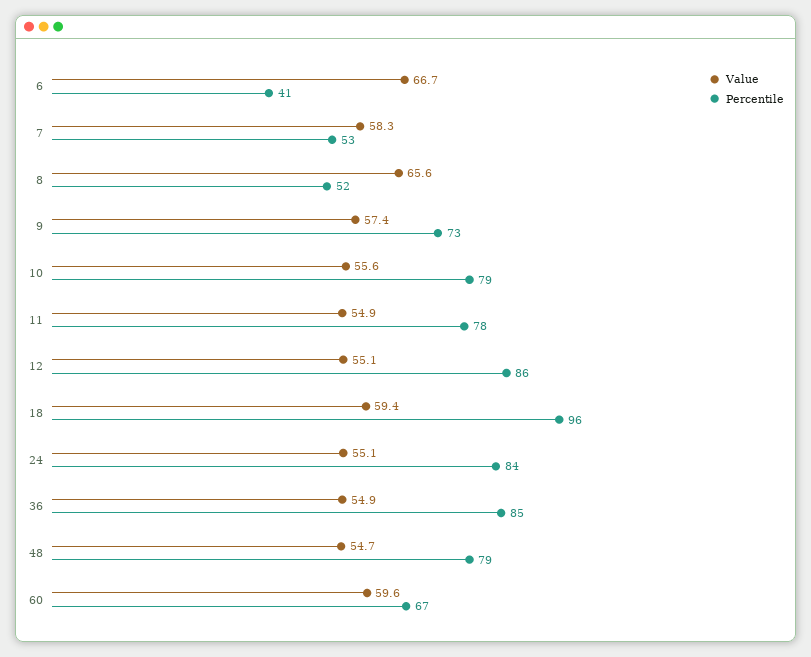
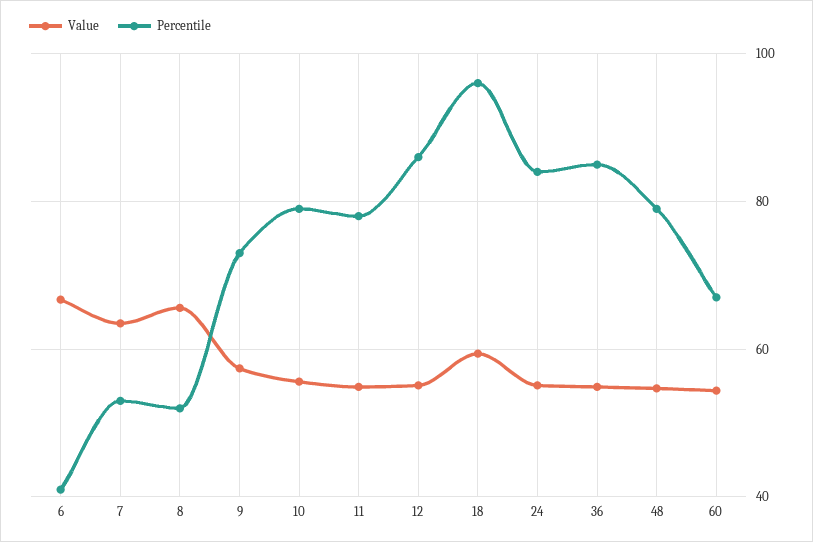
Value, 7: 58.3 -> 64
Value, 60: 59.6 -> 54

